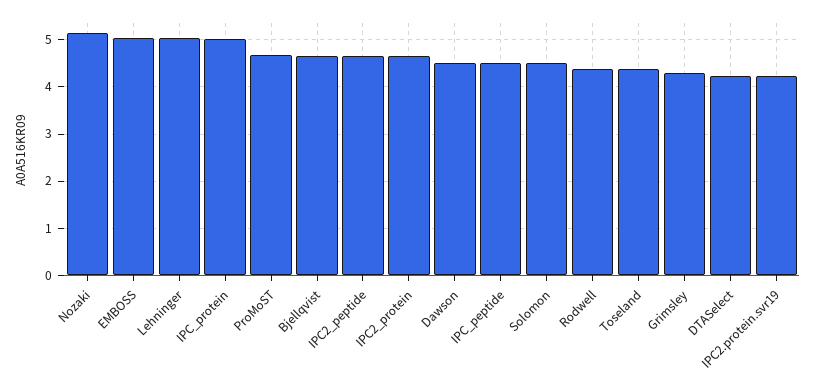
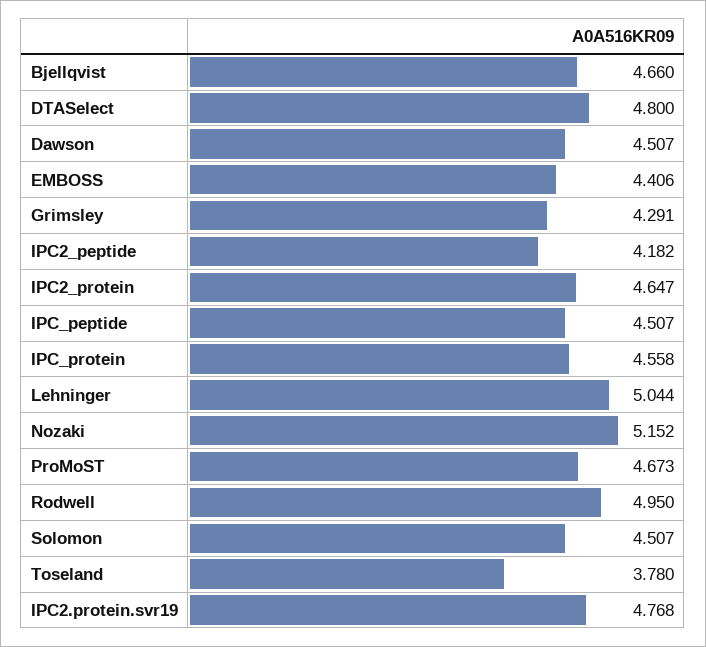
EMBOSS: 5 -> 4.406
IPC_protein: 5 -> 4.558
IPC2_peptide: 4.6 -> 4.182
Rodwell: 4.4 -> 4.95
Toseland: 4.4 -> 3.78
DTASelect: 4.2 -> 4.8
IPC2.protein.svr19: 4.2 -> 4.768

